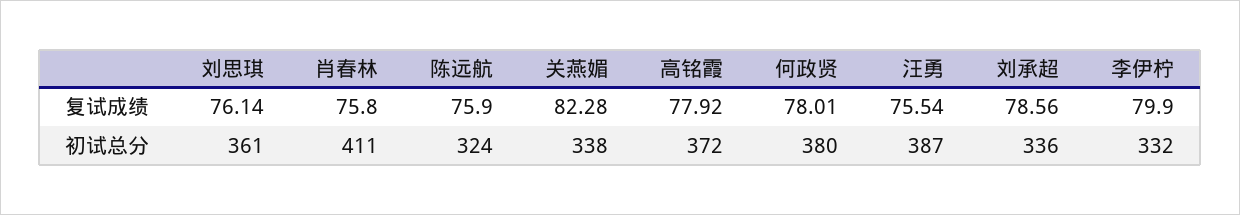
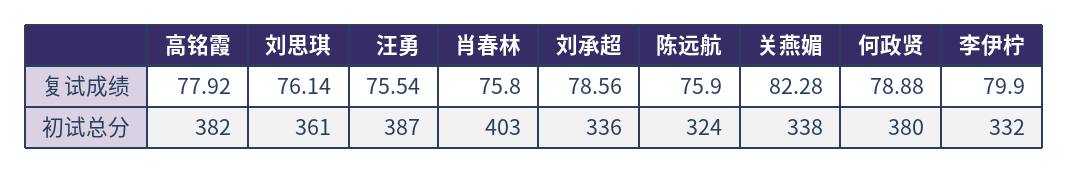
何政贤, 复试成绩: 78.01 -> 78.88
肖春林, 初试总分: 411 -> 403
高铭霞, 初试总分: 372 -> 382

